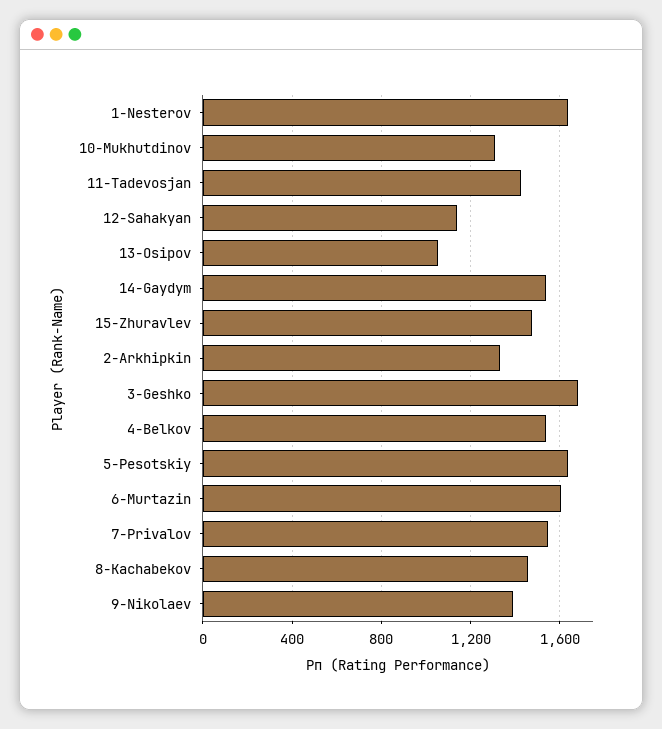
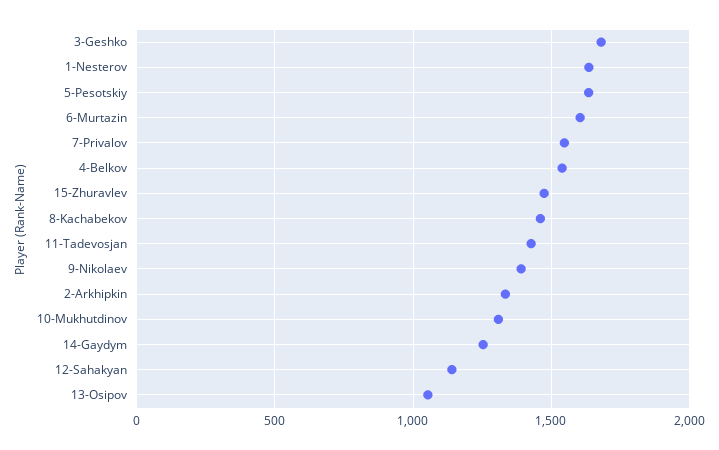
14-Gaydym: 1550 -> 1250

